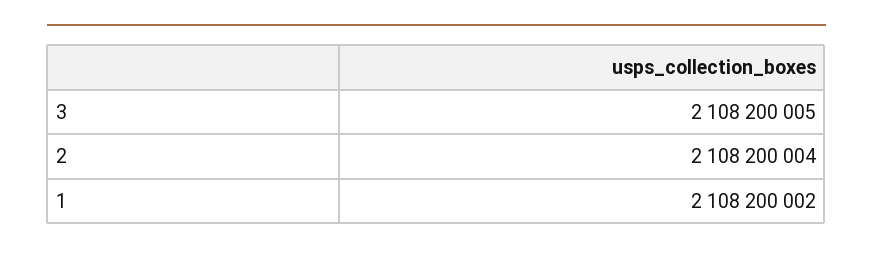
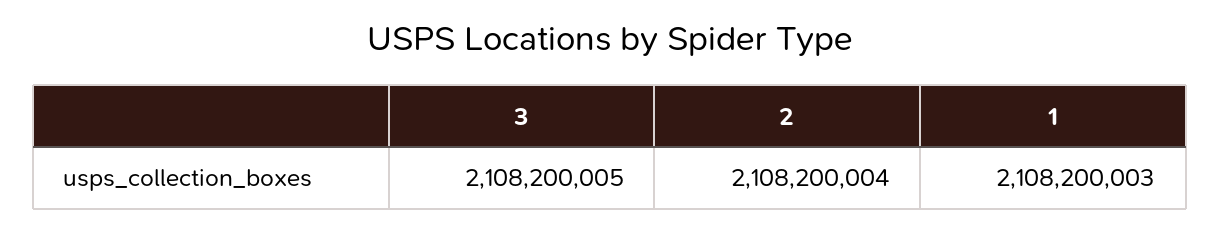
1: 2108200002 -> 2108200003

